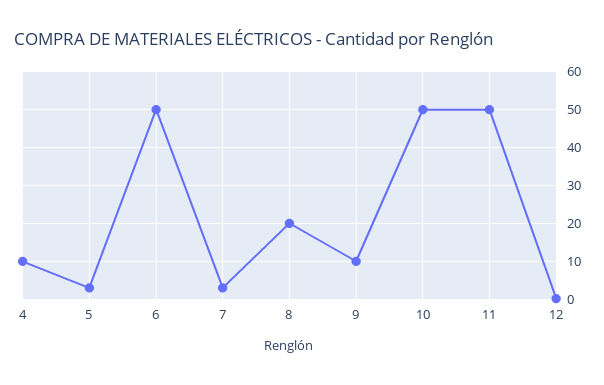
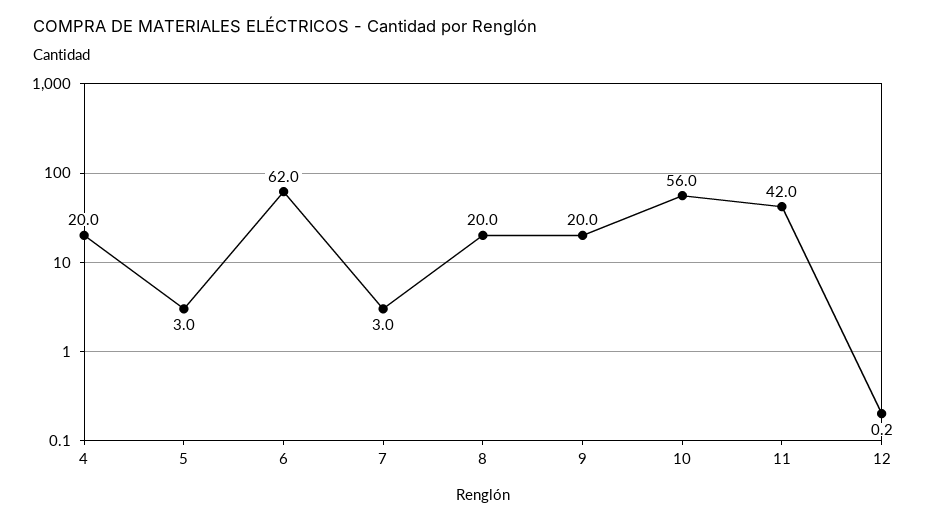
4: 10 -> 20
6: 50 -> 62
9: 10 -> 20
10: 50 -> 56
11: 50 -> 42

